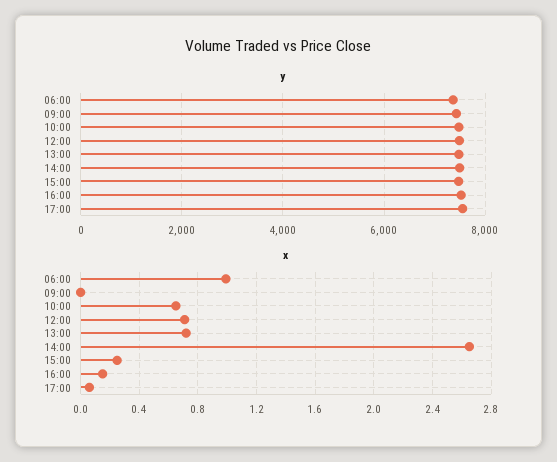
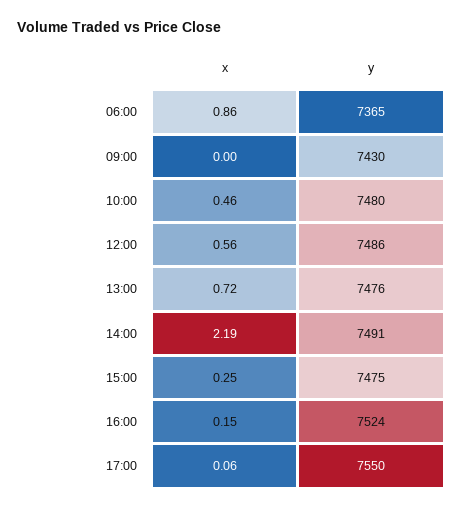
x, 06:00: 1 -> 0.86
x, 10:00: 0.65 -> 0.46
x, 12:00: 0.7 -> 0.56
x, 14:00: 2.65 -> 2.19

